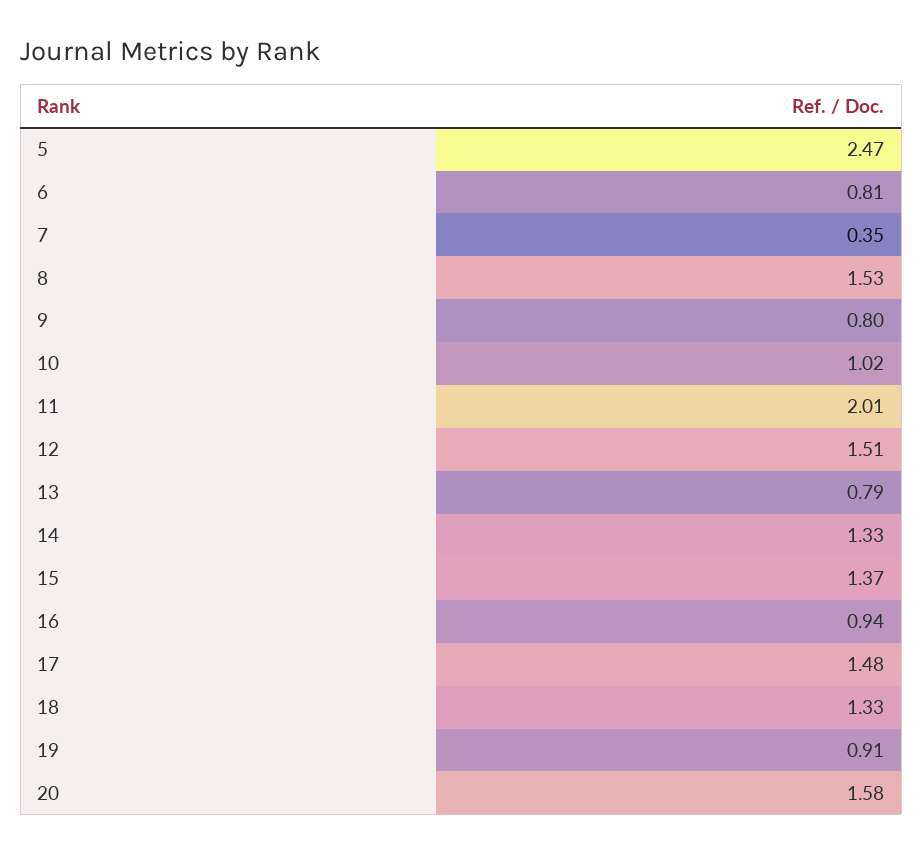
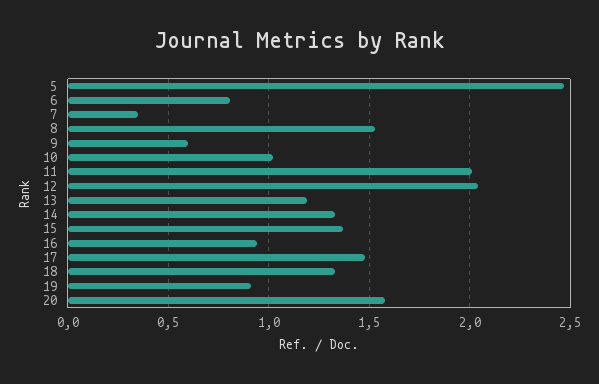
9: 0.8 -> 0.6
12: 1.51 -> 2.05
13: 0.79 -> 1.2

